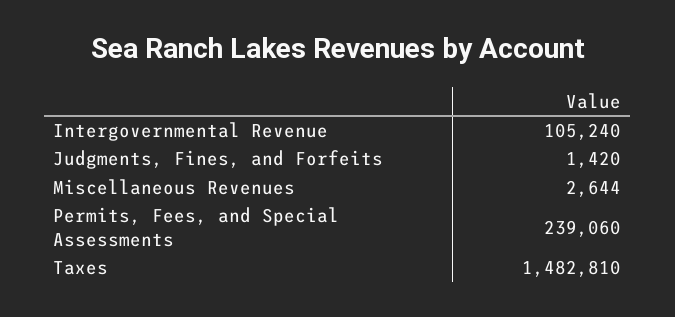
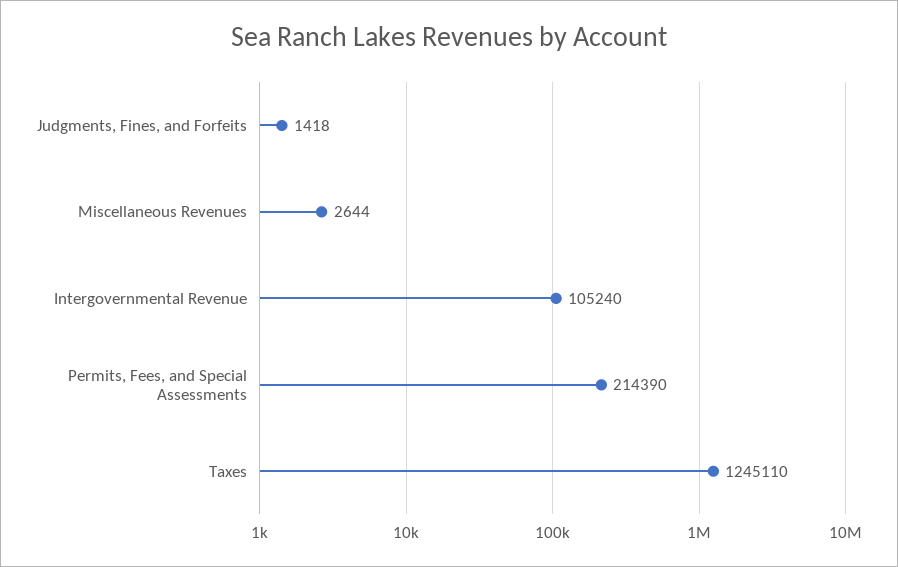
Judgments, Fines, and Forfeits: 1420 -> 1418
Permits, Fees, and Special Assessments: 239060 -> 214390
Taxes: 1482810 -> 1245110

